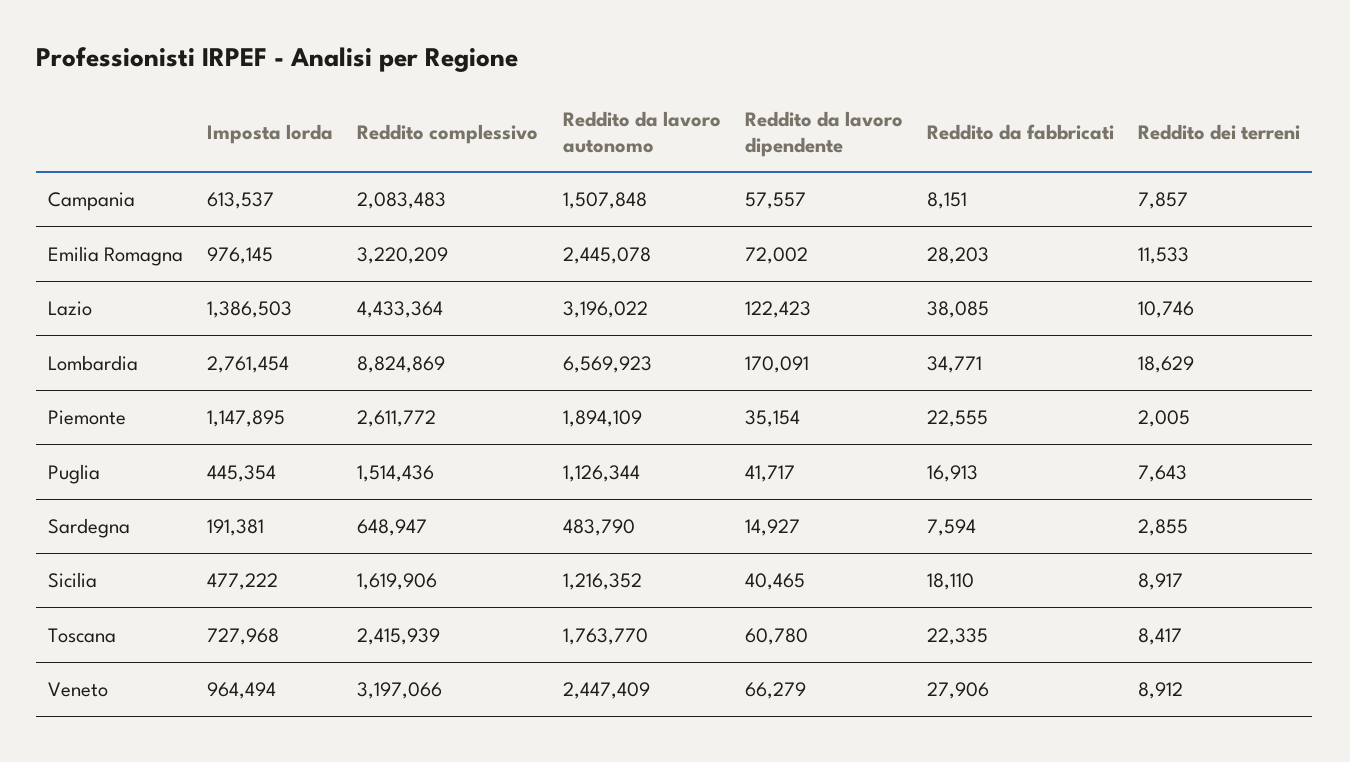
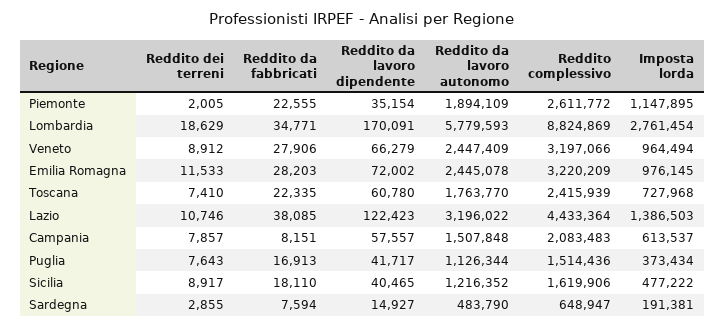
Reddito da lavoro autonomo, Lombardia: 6569923 -> 5779593
Imposta lorda, Puglia: 445354 -> 373434
Reddito dei terreni, Toscana: 8417 -> 7410

